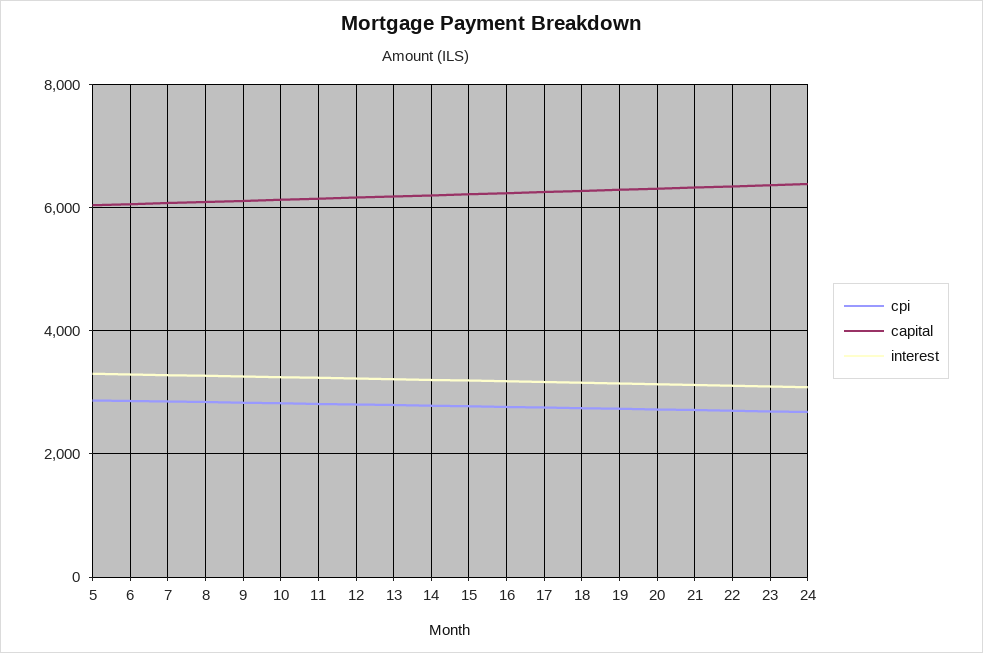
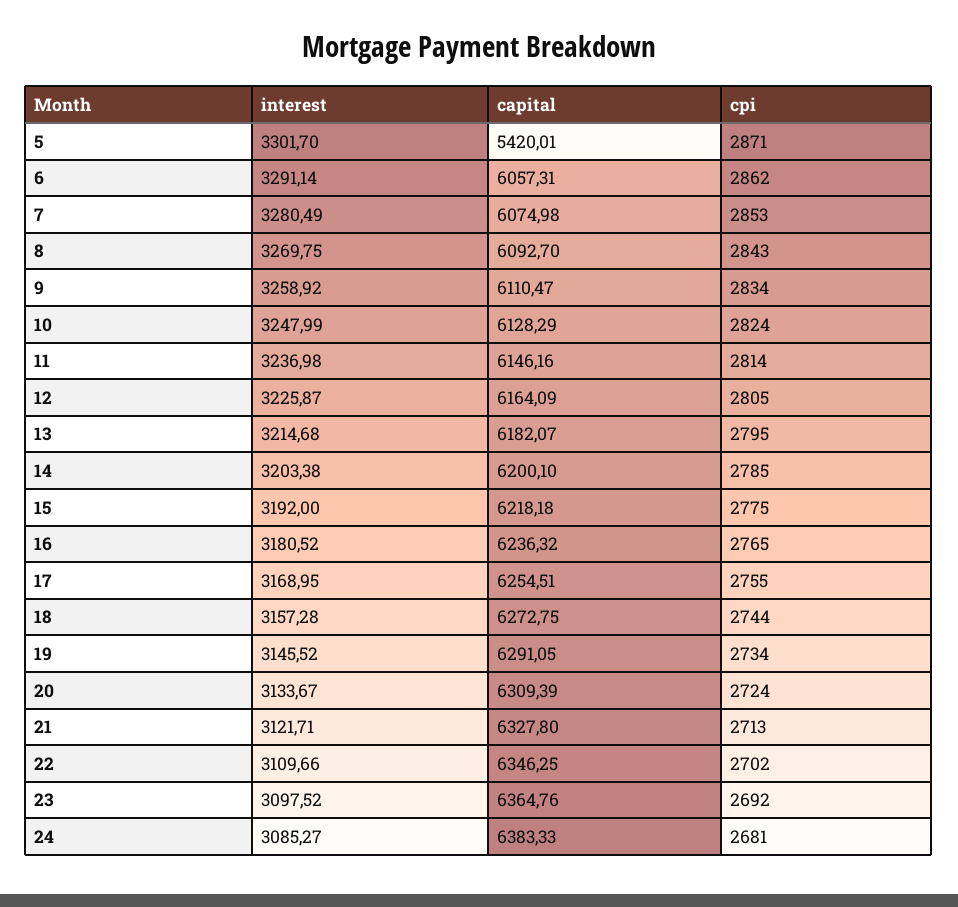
capital, 5: 6000 -> 5420.01

